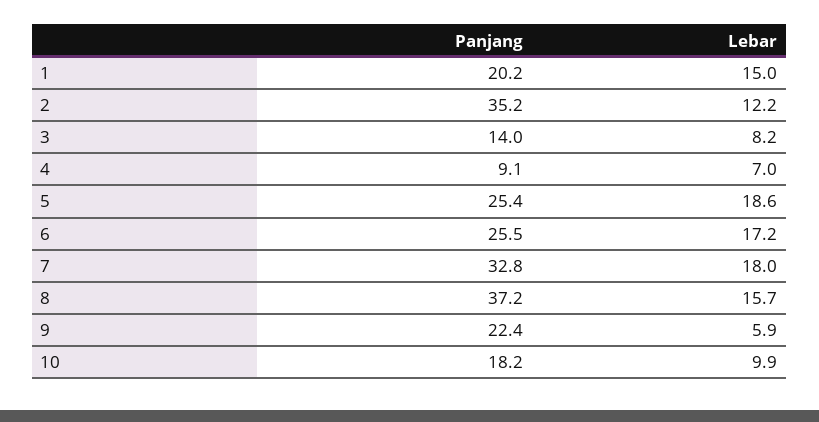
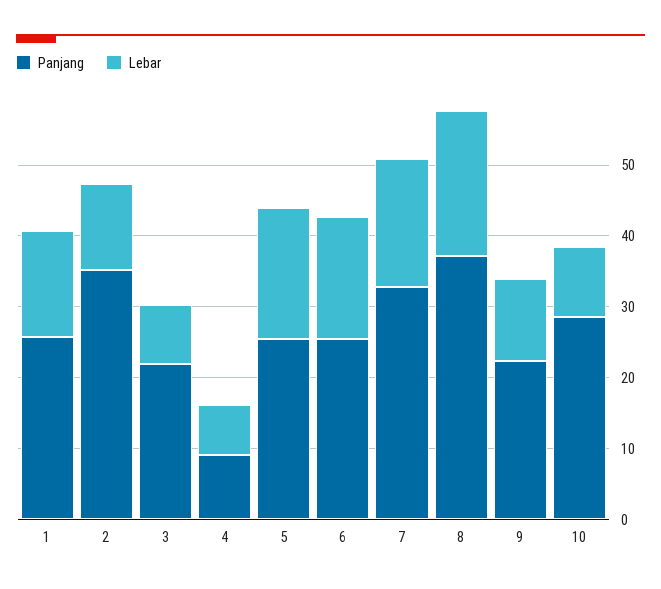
Panjang, 1: 20.2 -> 26
Panjang, 3: 14 -> 22
Lebar, 8: 15.7 -> 20
Lebar, 9: 5.9 -> 12
Panjang, 10: 18.2 -> 28

